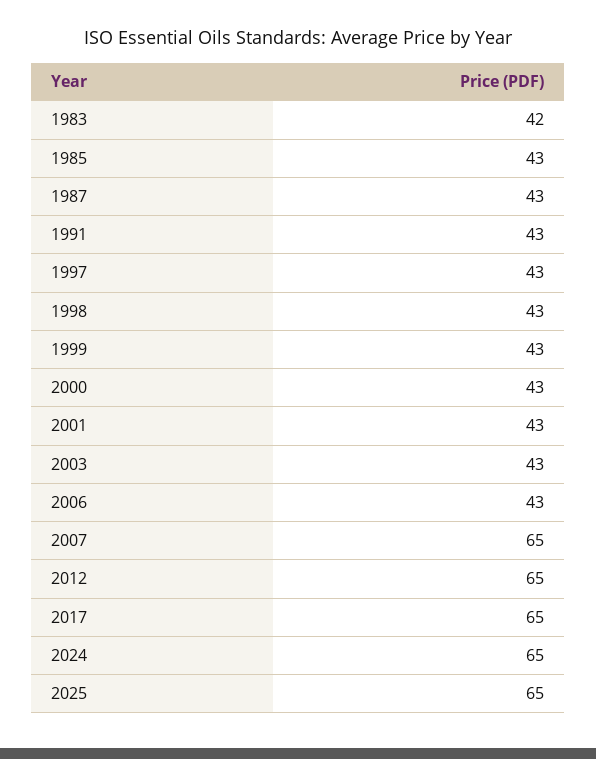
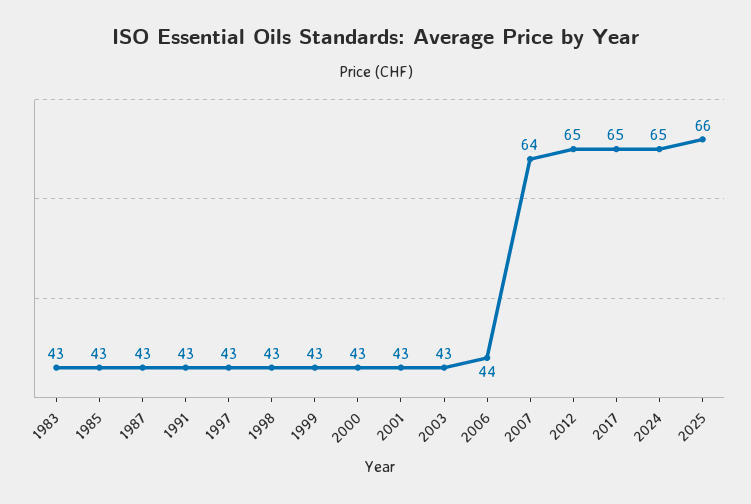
1983: 42 -> 43
2006: 43 -> 44
2007: 65 -> 64
2025: 65 -> 66

